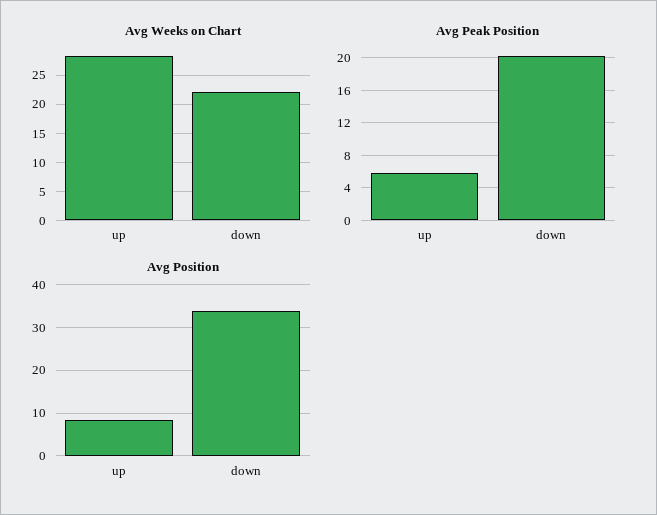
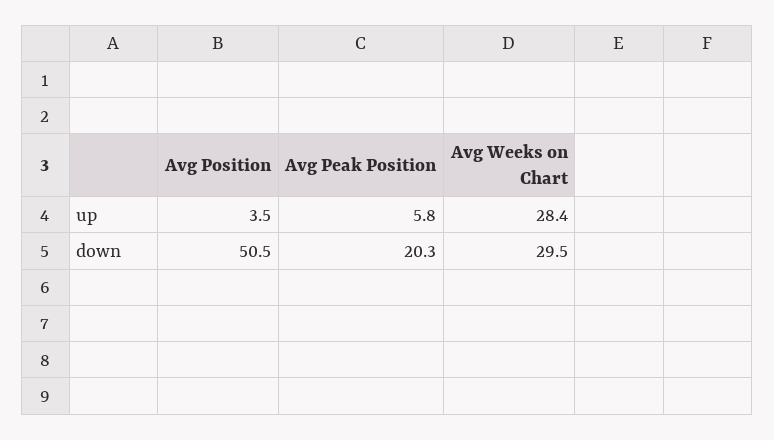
Avg Weeks on Chart, down: 22.5 -> 29.5
Avg Position, up: 8 -> 3.5
Avg Position, down: 34 -> 50.5

